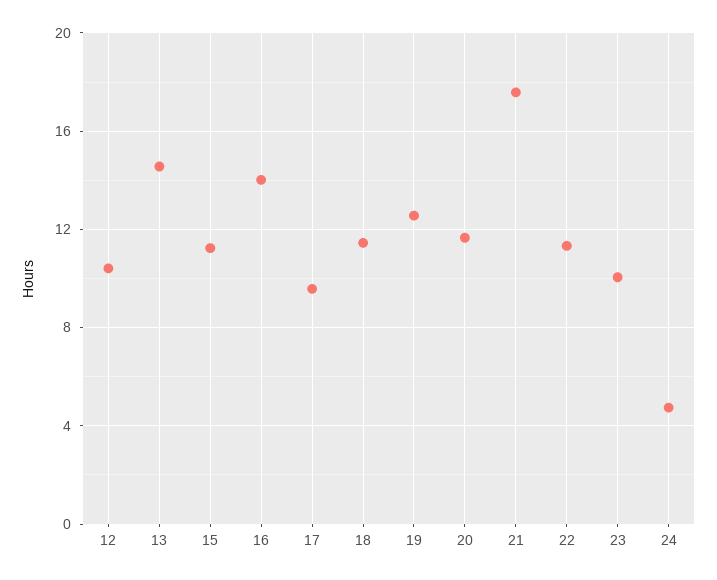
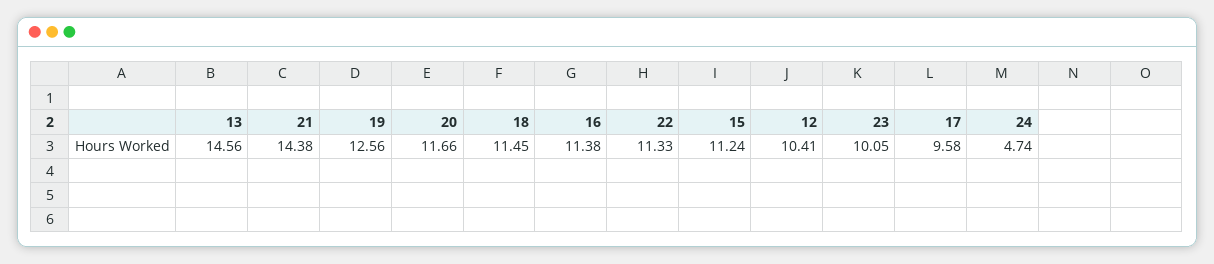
16: 14 -> 11.38
21: 17.5 -> 14.38

